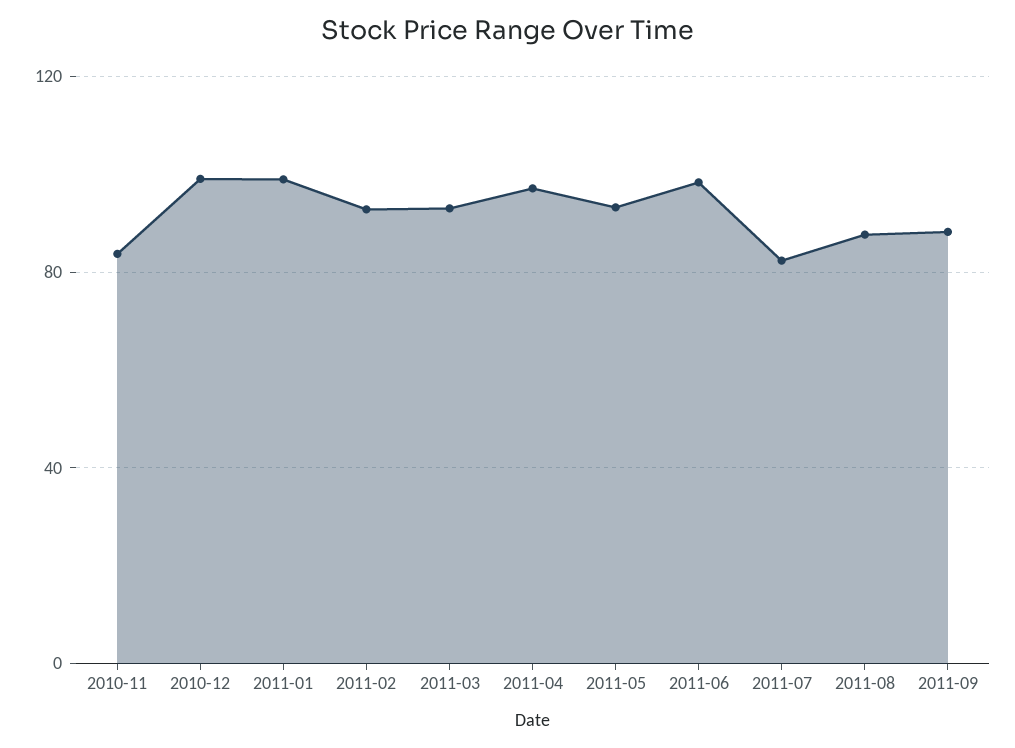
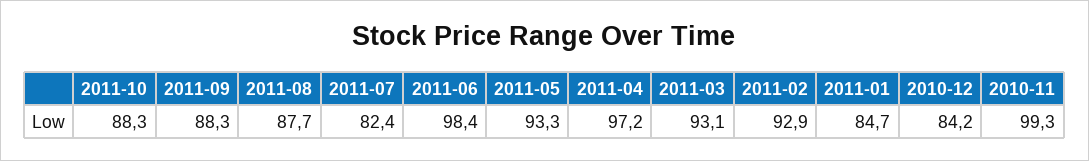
2010-11: 85 -> 99.3
2010-12: 100 -> 84.2
2011-01: 100 -> 84.7
2011-10: none -> 88.3

